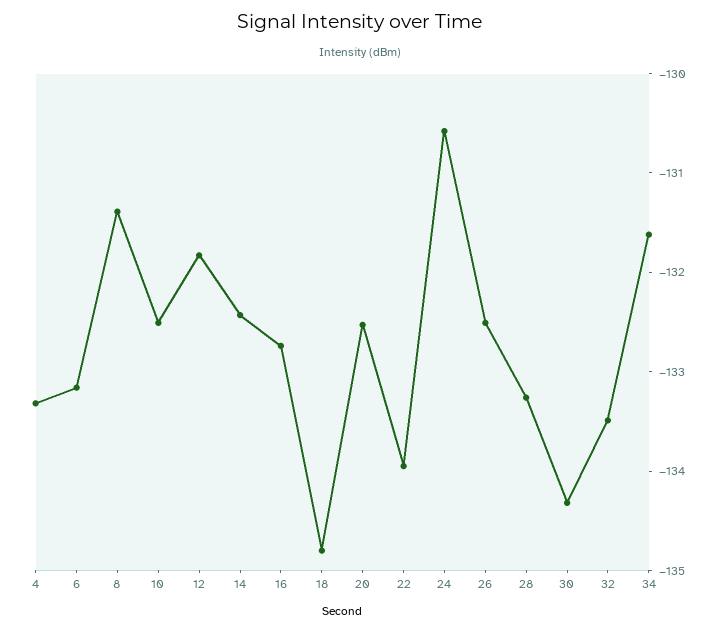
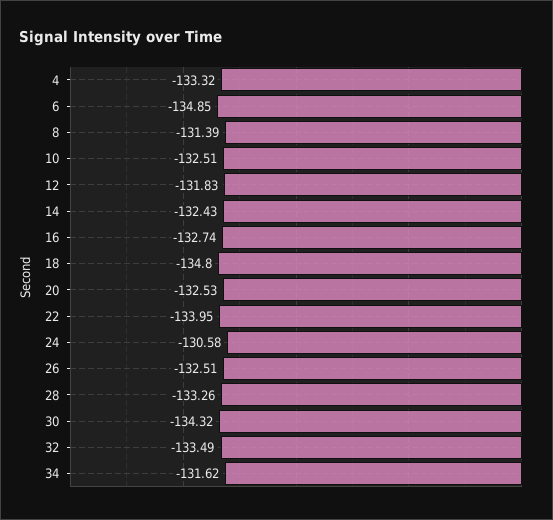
6: -133.2 -> -134.85

